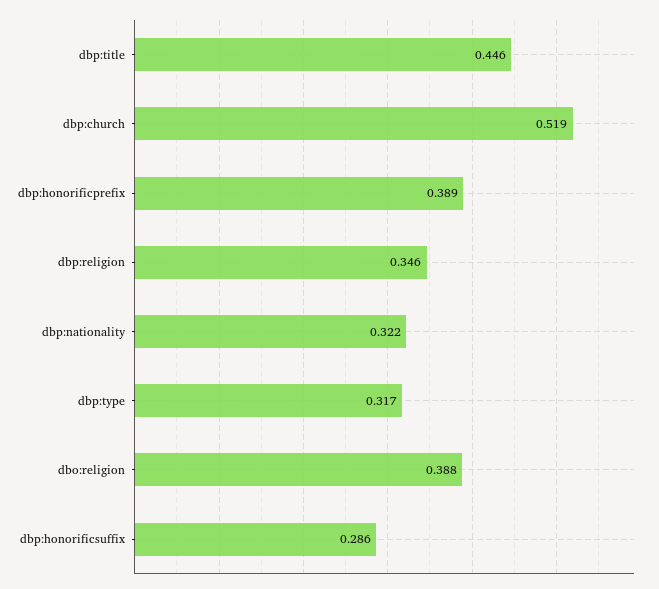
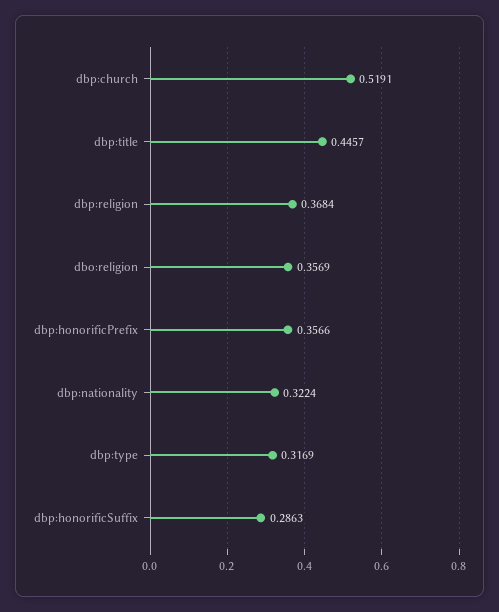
dbp:honorificprefix: 0.389 -> 0.3566
dbp:religion: 0.346 -> 0.3684
dbo:religion: 0.388 -> 0.3569

